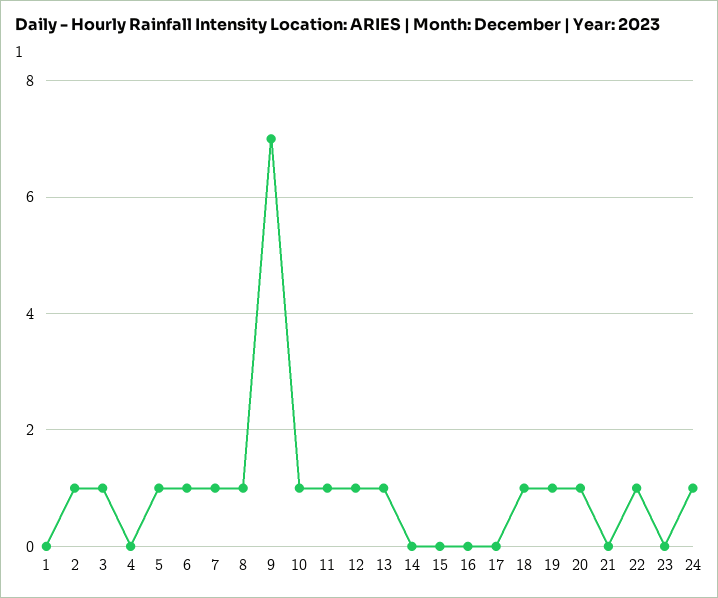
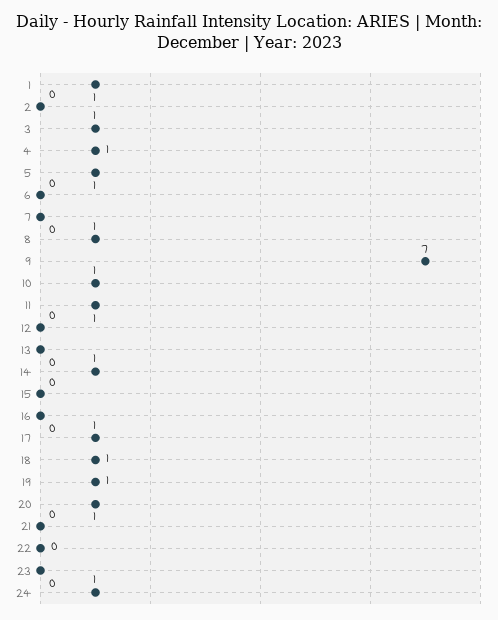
1: 0 -> 1
2: 1 -> 0
4: 0 -> 1
6: 1 -> 0
7: 1 -> 0
12: 1 -> 0
13: 1 -> 0
14: 0 -> 1
17: 0 -> 1
22: 1 -> 0

